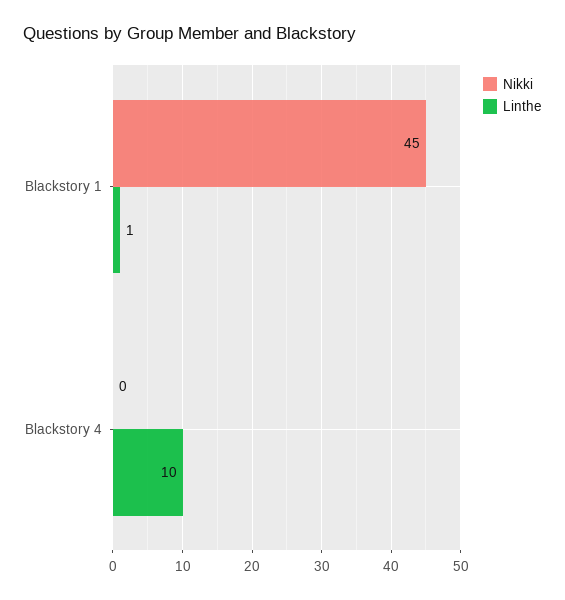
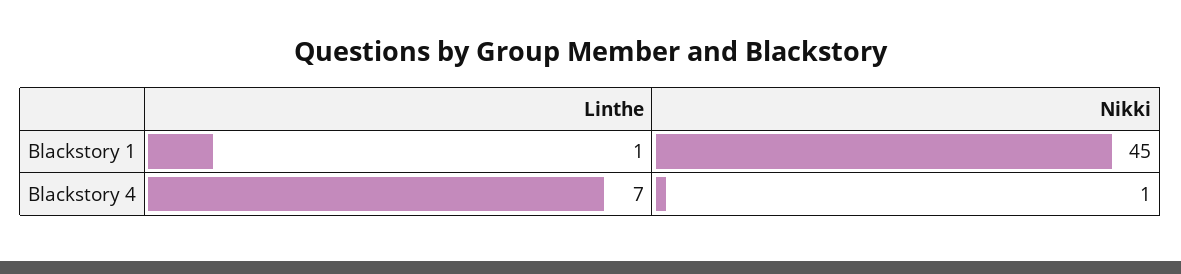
Nikki, Blackstory 4: 0 -> 1
Linthe, Blackstory 4: 10 -> 7

